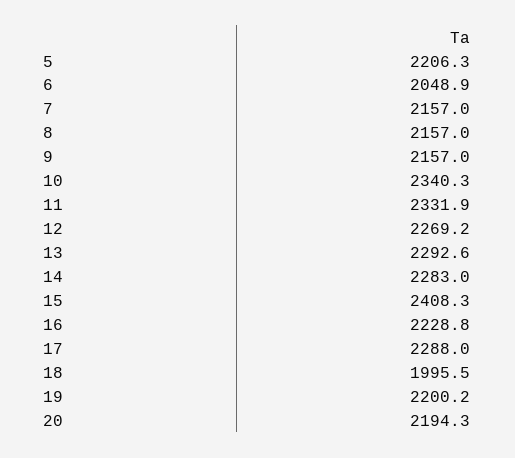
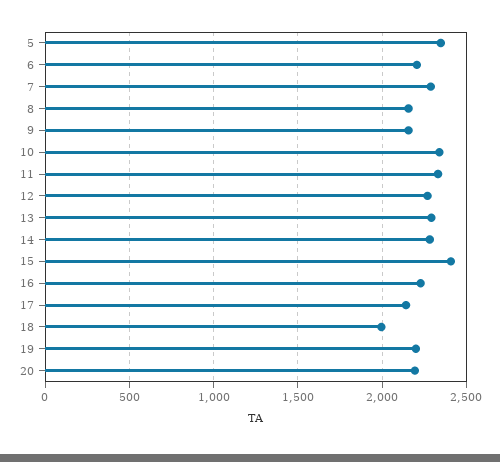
5: 2206.3 -> 2350
6: 2048.9 -> 2200
7: 2157 -> 2300
17: 2288 -> 2150

